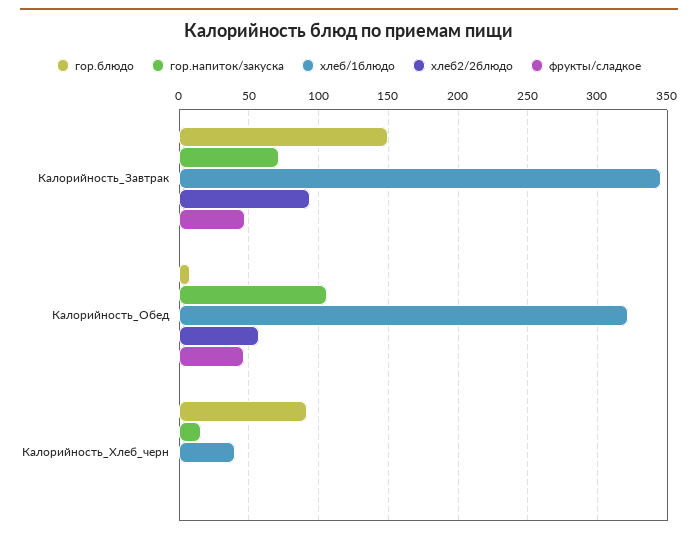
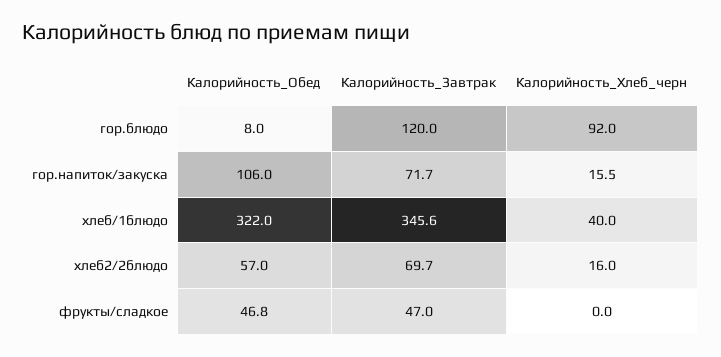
гор.блюдо, Калорийность_Завтрак: 150 -> 120
хлеб2/2блюдо, Калорийность_Завтрак: 95 -> 69.7
хлеб2/2блюдо, Калорийность_Хлеб_черн: 0 -> 16

